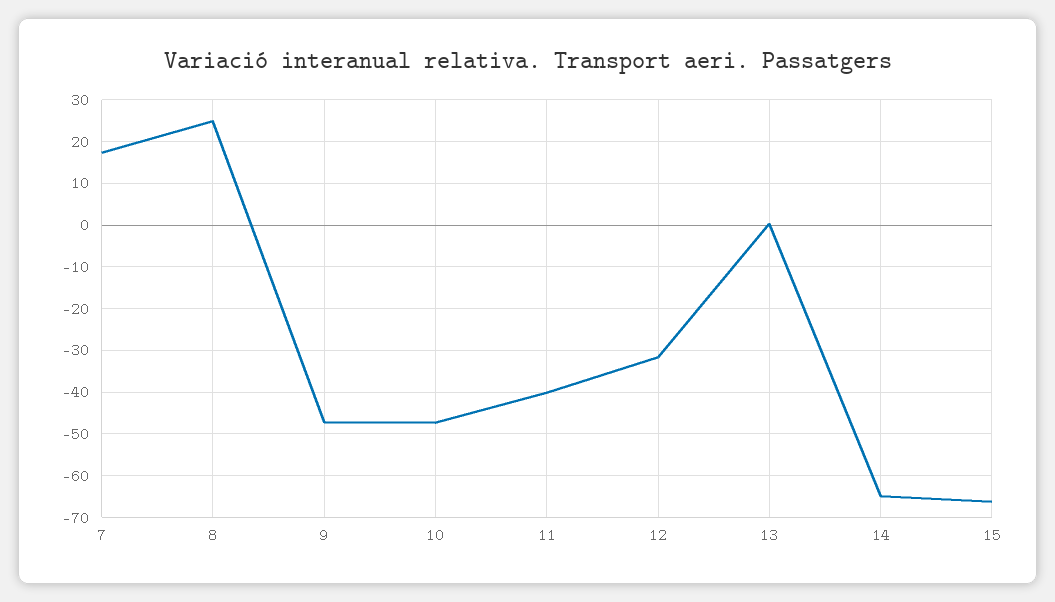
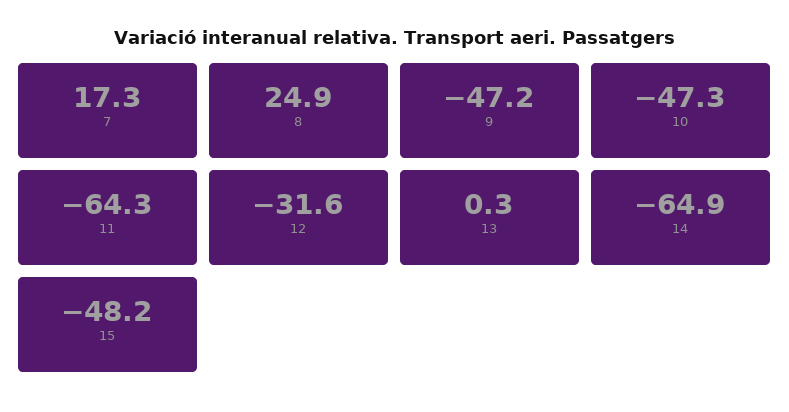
11: -40 -> -64.3
15: -66 -> -48.2

